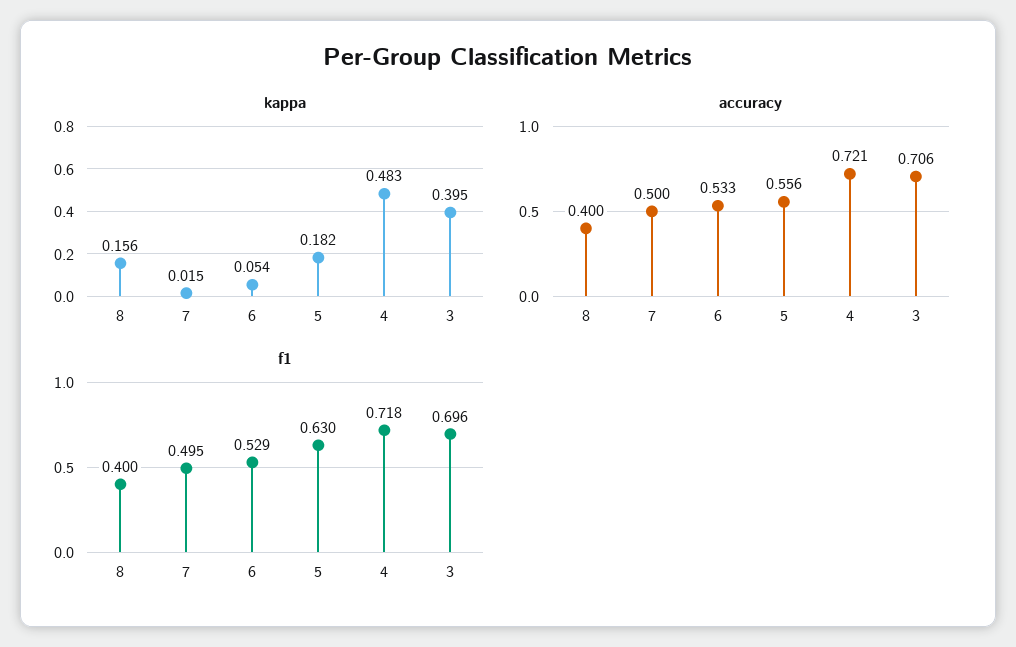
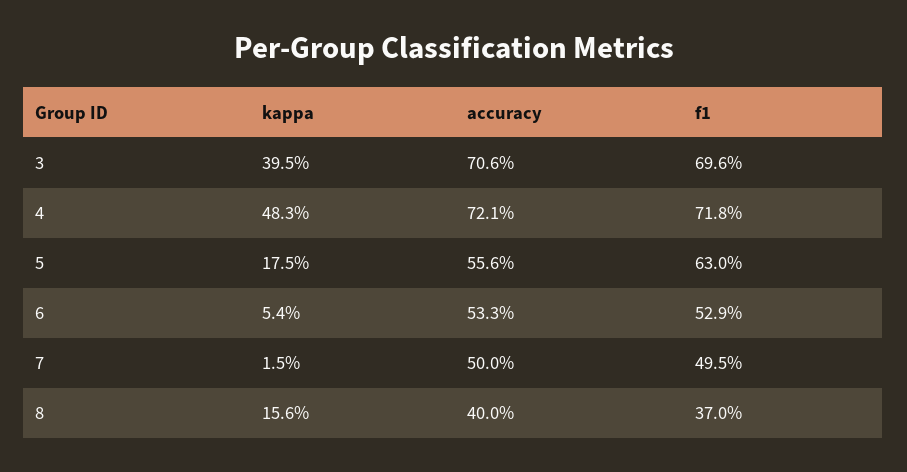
kappa, 5: 0.182 -> 0.175
f1, 8: 0.4 -> 0.37

